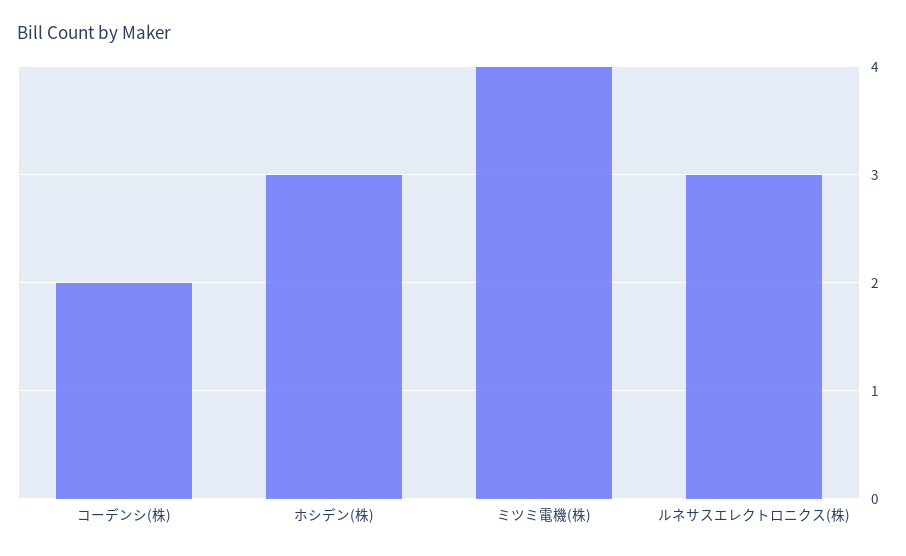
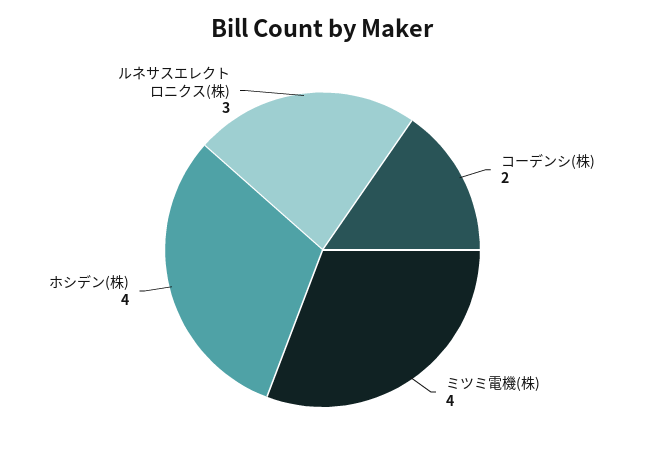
ホシデン(株): 3 -> 4

